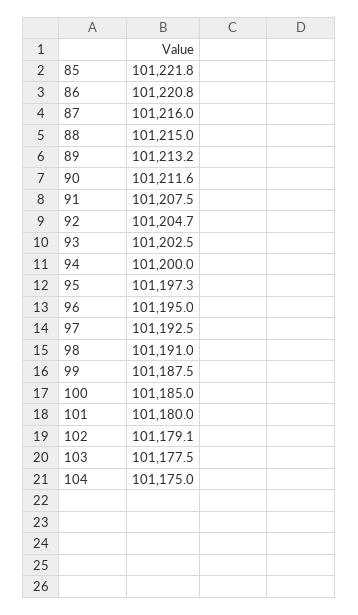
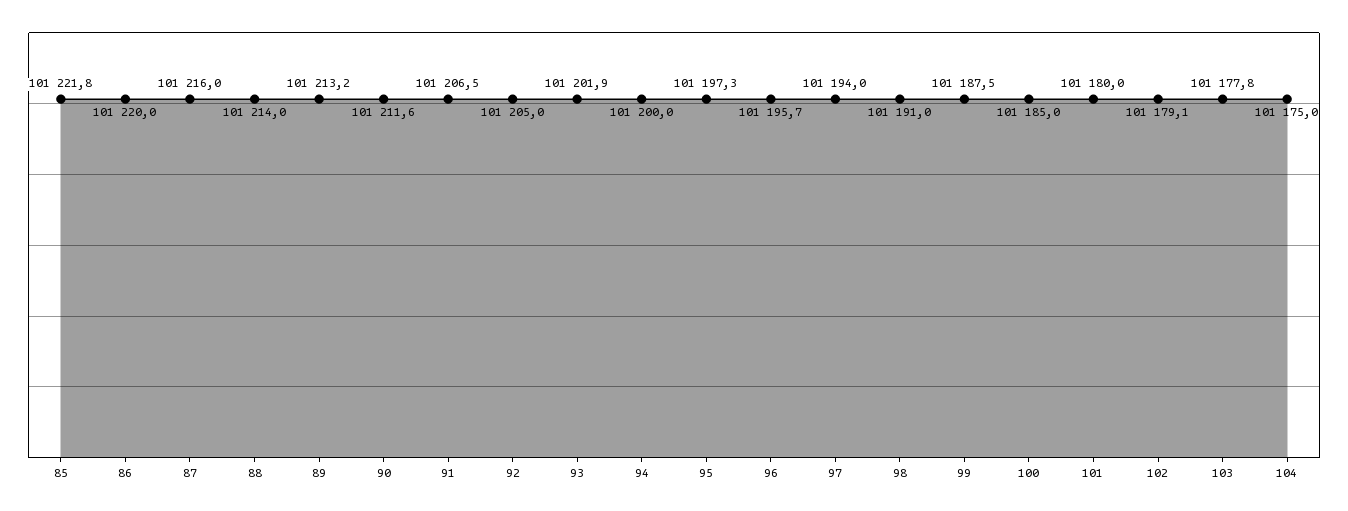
86: 101220.8 -> 101220
88: 101215 -> 101214
91: 101207.5 -> 101206.5
92: 101204.7 -> 101205
93: 101202.5 -> 101201.9
96: 101195 -> 101195.7
97: 101192.5 -> 101194
103: 101177.5 -> 101177.8

